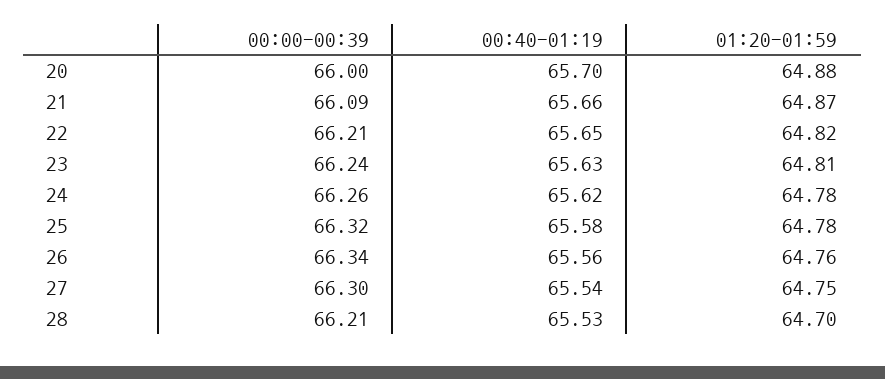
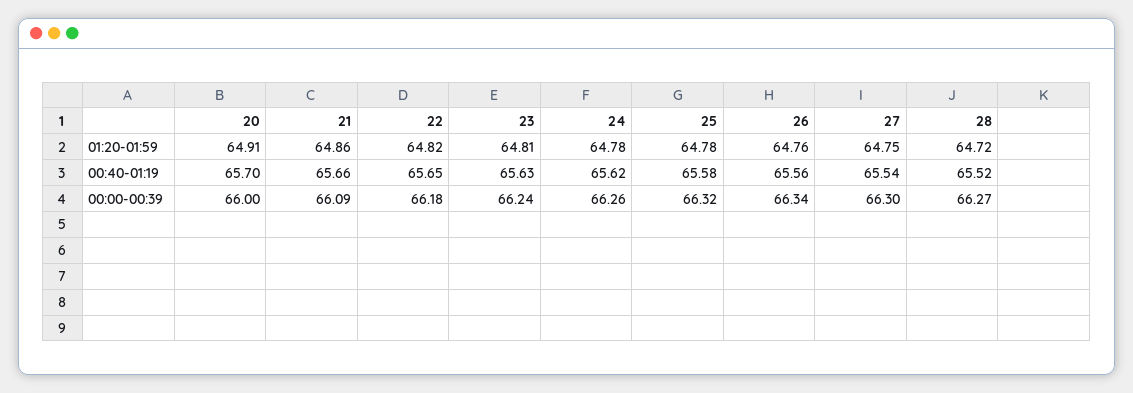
01:20-01:59, 20: 64.88 -> 64.91
01:20-01:59, 21: 64.87 -> 64.86
00:00-00:39, 22: 66.21 -> 66.18
00:00-00:39, 28: 66.21 -> 66.27
00:40-01:19, 28: 65.53 -> 65.52
01:20-01:59, 28: 64.7 -> 64.72

